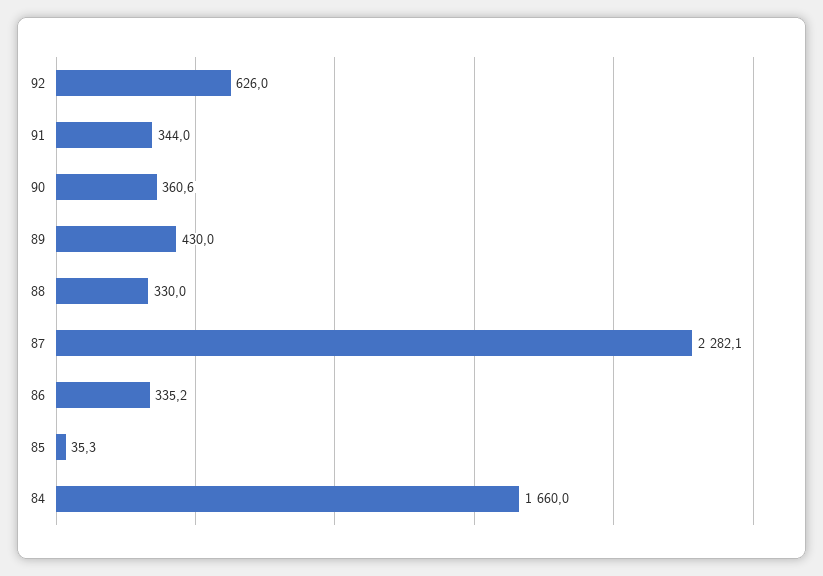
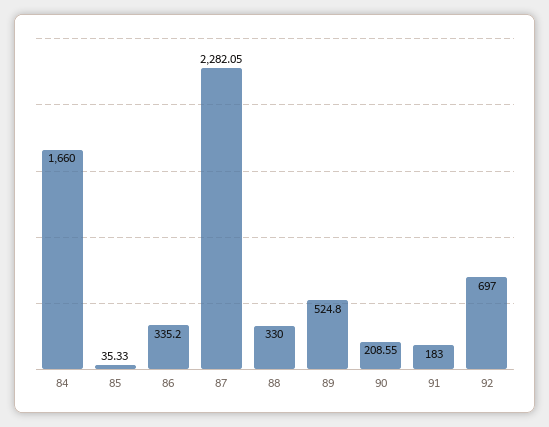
92: 626 -> 697
91: 344 -> 183
90: 360.6 -> 208.55
89: 430 -> 524.8

